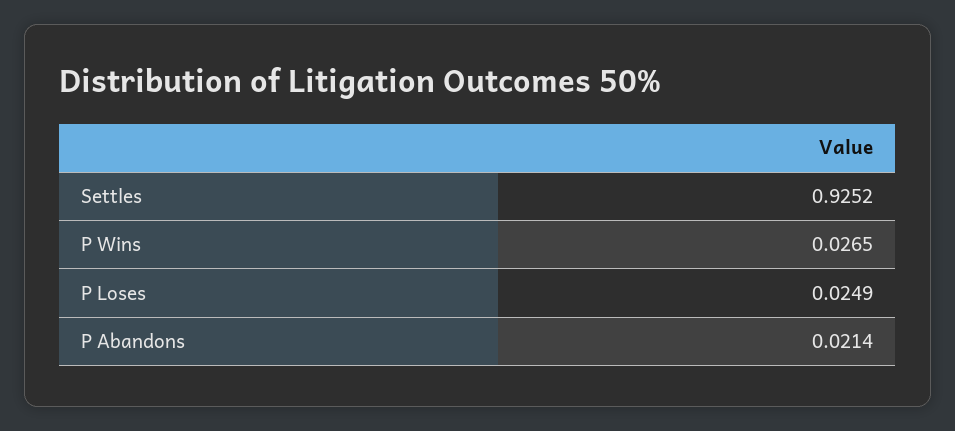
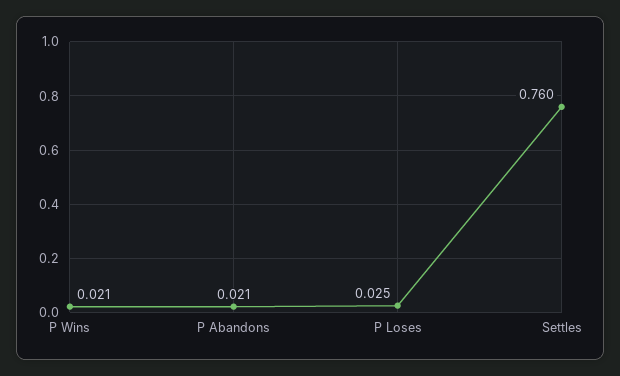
Settles: 0.9252 -> 0.76
P Wins: 0.0265 -> 0.021

